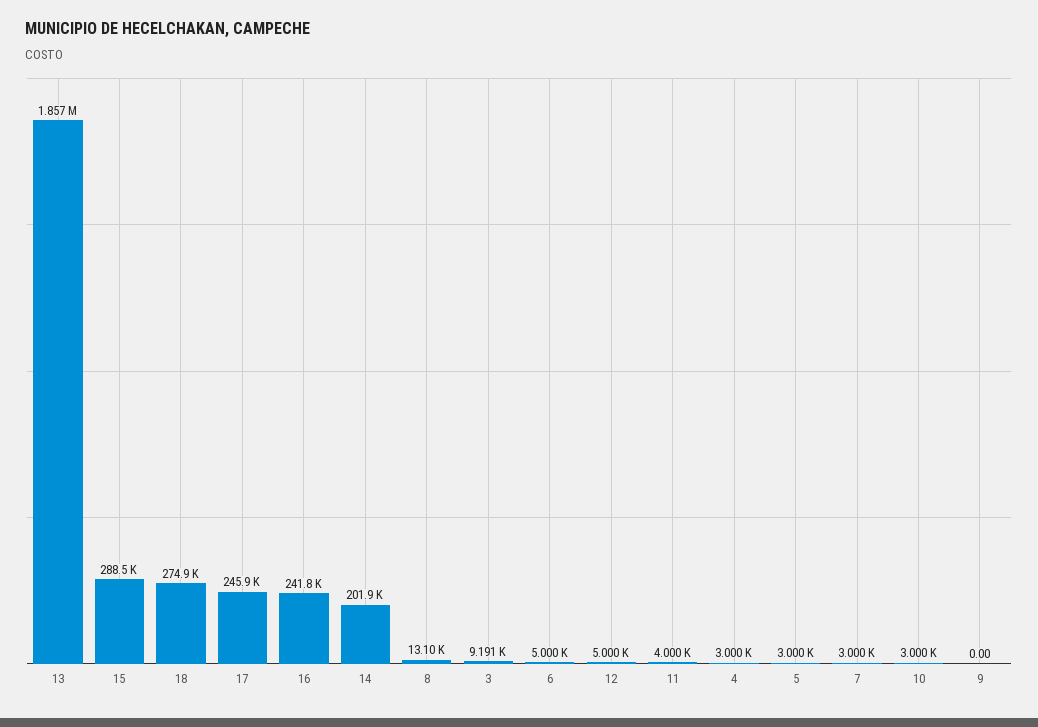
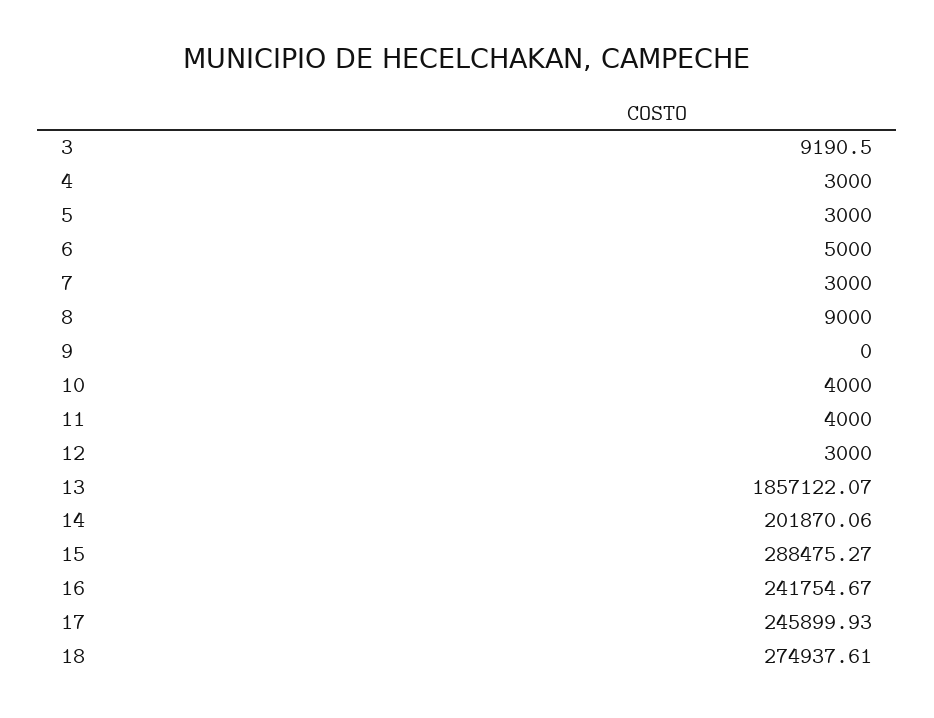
8: 13100 -> 9000
12: 5000 -> 3000
10: 3000 -> 4000

